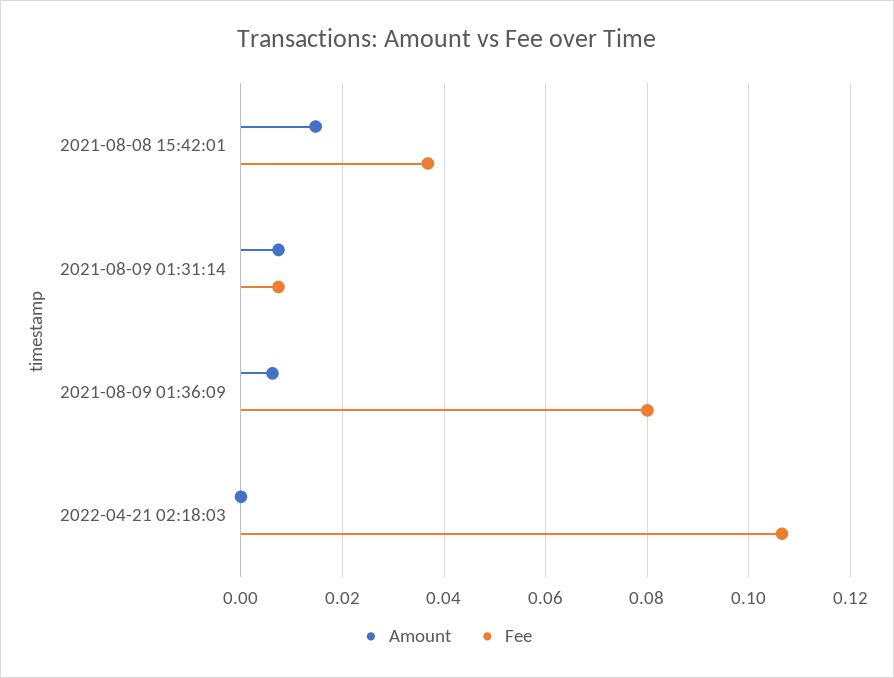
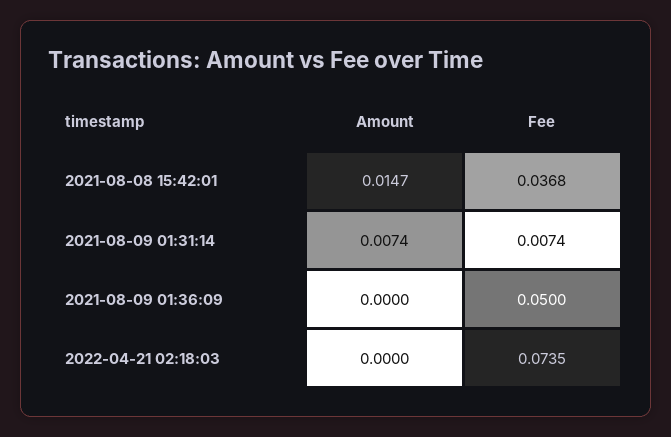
Amount, 2021-08-09 01:36:09: 0.006 -> 0
Fee, 2021-08-09 01:36:09: 0.08 -> 0.05
Fee, 2022-04-21 02:18:03: 0.106 -> 0.0735

